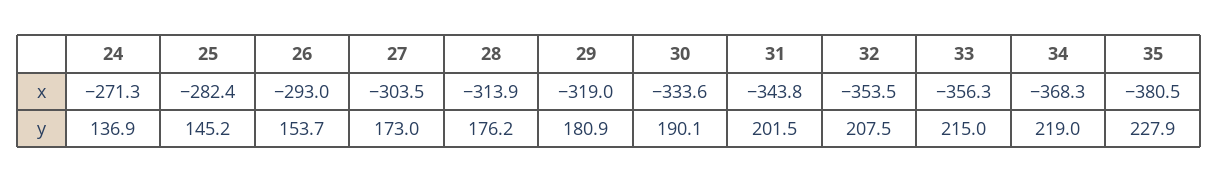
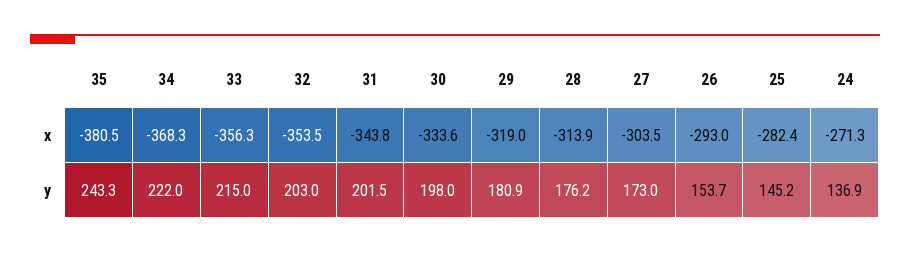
30, y: 190.1 -> 198
32, y: 207.5 -> 203
34, y: 219 -> 222
35, y: 227.9 -> 243.3

